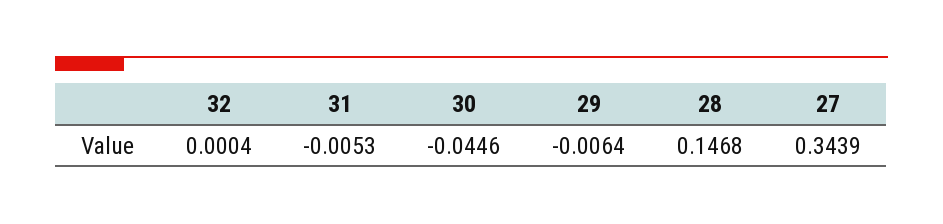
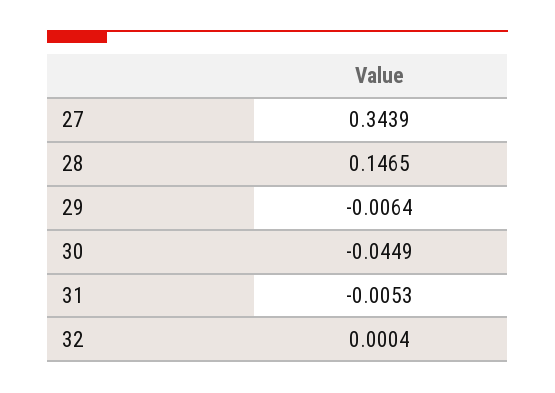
30: -0.0446 -> -0.0449
28: 0.1468 -> 0.1465

